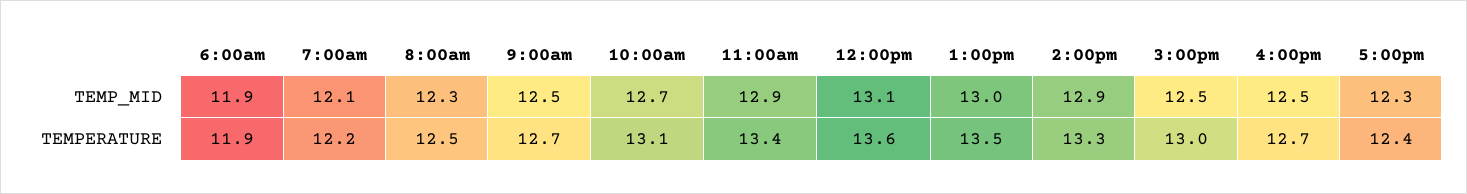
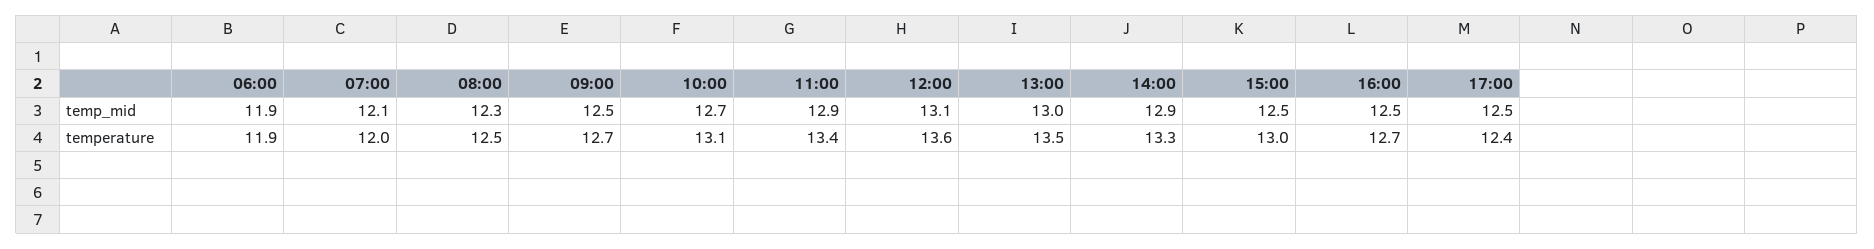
5:00pm, TEMP_MID: 12.3 -> 12.5
7:00am, TEMPERATURE: 12.2 -> 12

